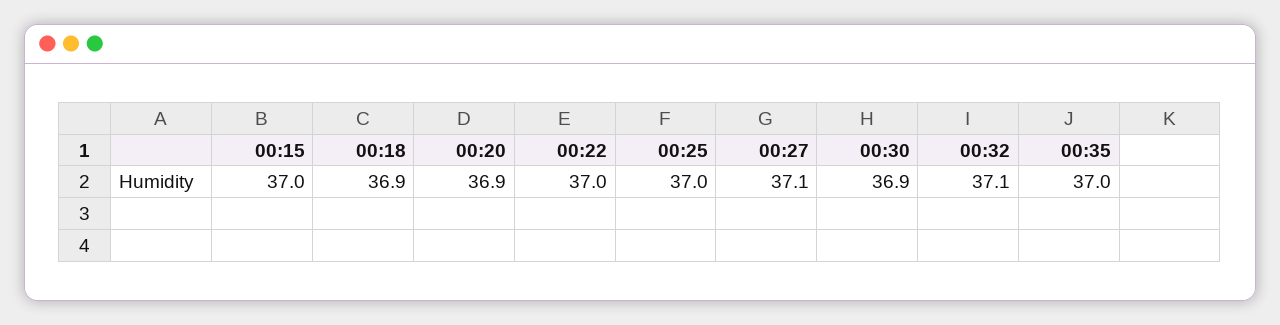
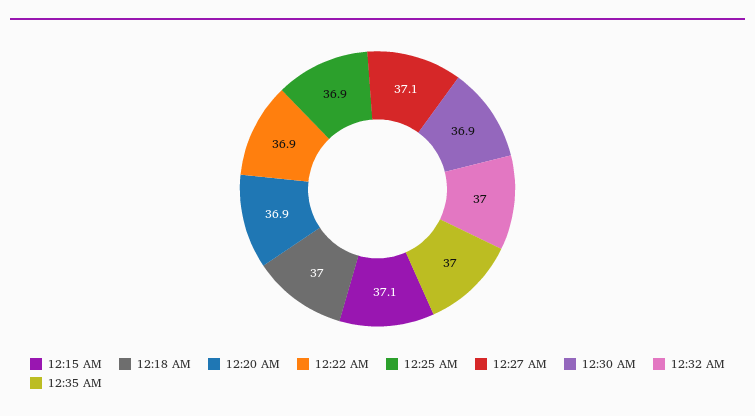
00:15: 37 -> 37.1
00:18: 36.9 -> 37
00:22: 37 -> 36.9
00:25: 37 -> 36.9
00:32: 37.1 -> 37

